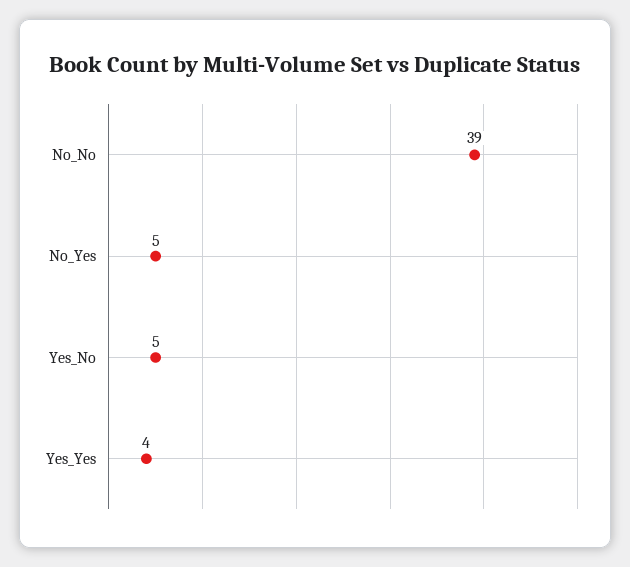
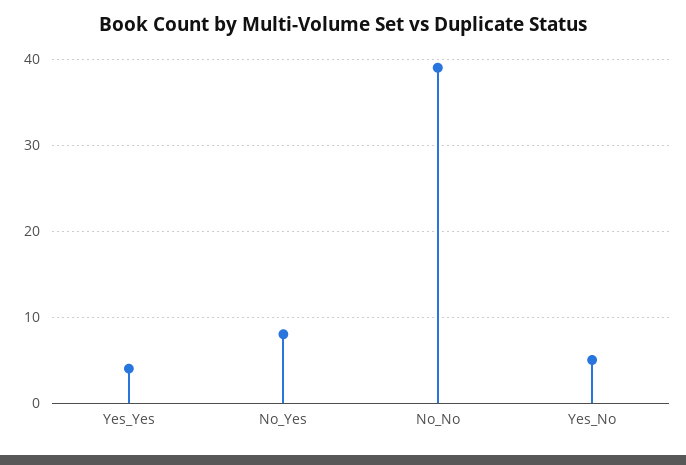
No_Yes: 5 -> 8

